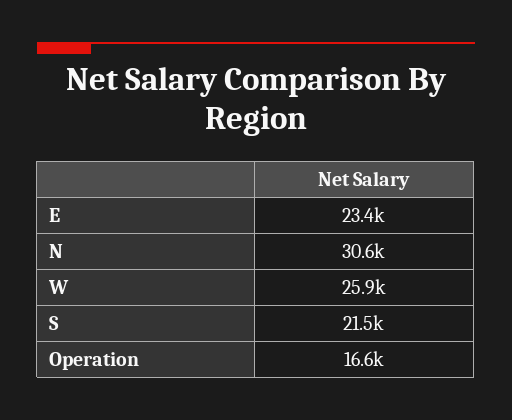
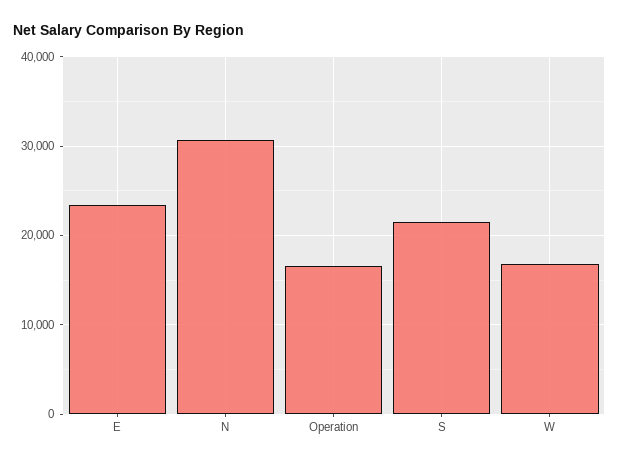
W: 25900 -> 17000

